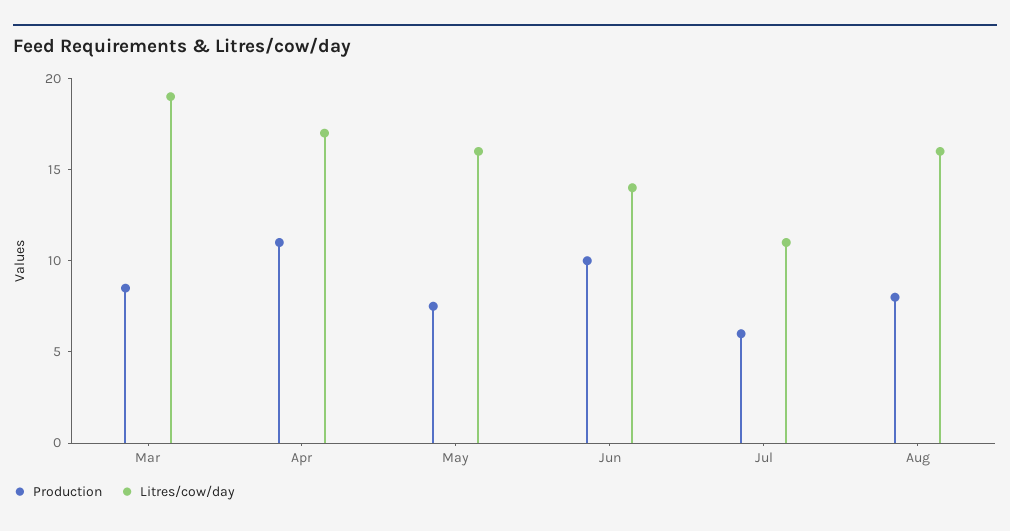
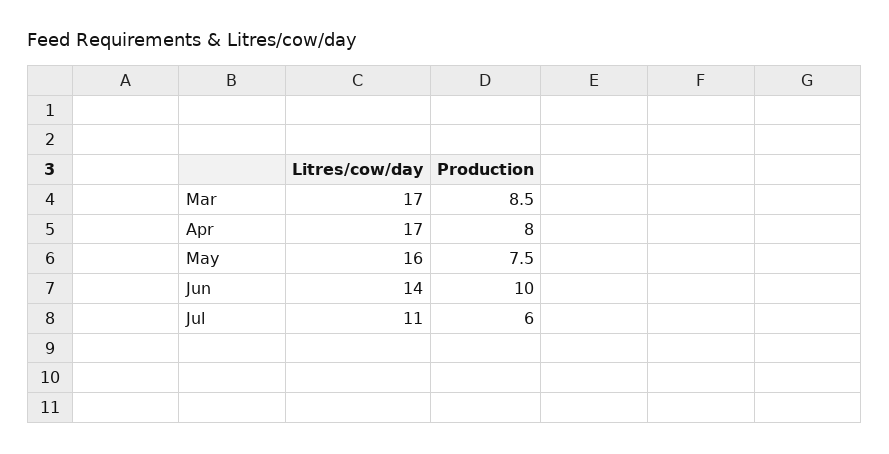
Litres/cow/day, Mar: 19 -> 17
Production, Apr: 11 -> 8
Production, Aug: 8 -> none
Litres/cow/day, Aug: 16 -> none

